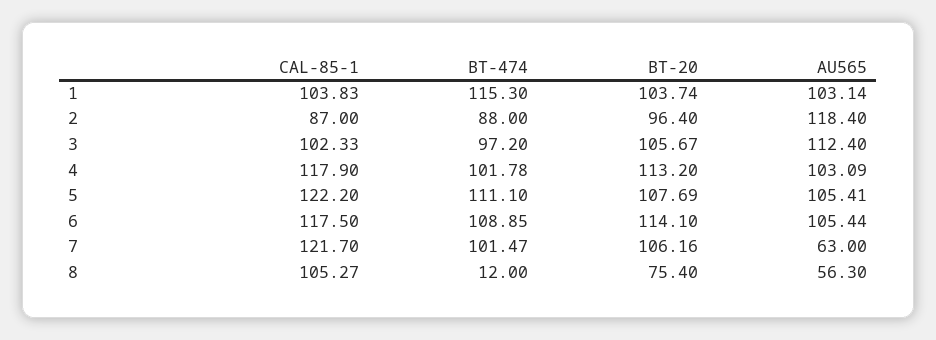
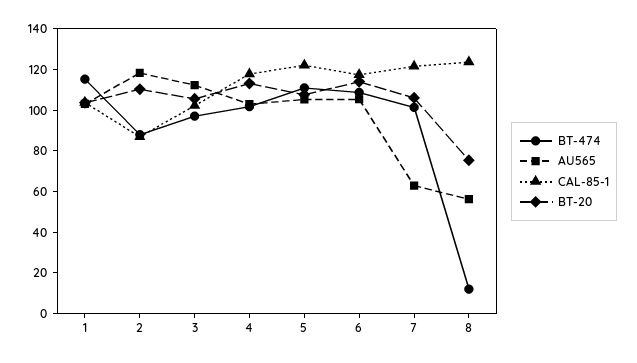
BT-20, 2: 96.4 -> 110
CAL-85-1, 8: 105.27 -> 125

